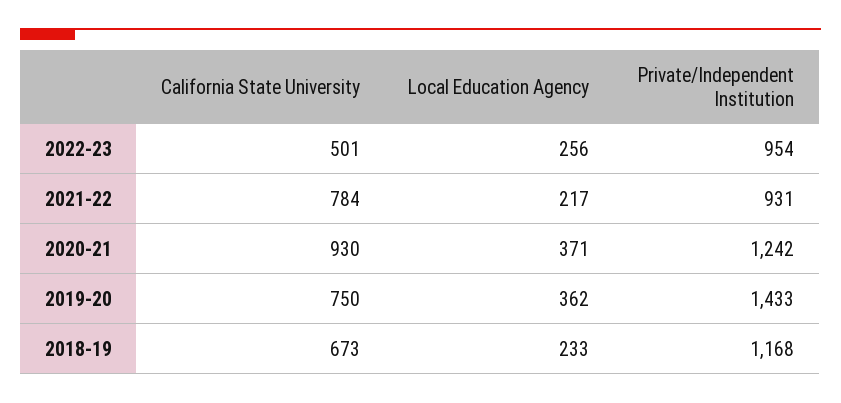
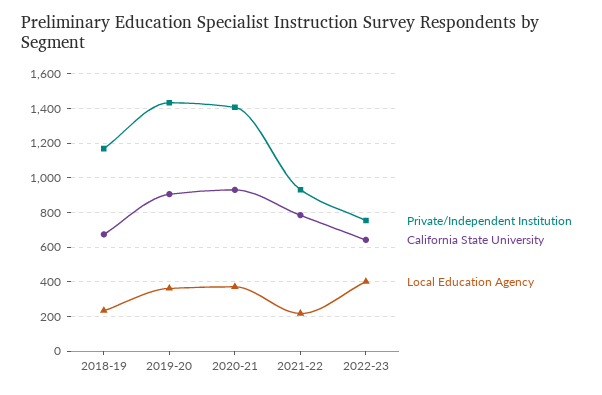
California State University, 2022-23: 501 -> 650
Local Education Agency, 2022-23: 256 -> 400
Private/Independent Institution, 2022-23: 954 -> 750
Private/Independent Institution, 2020-21: 1242 -> 1400
California State University, 2019-20: 750 -> 900

